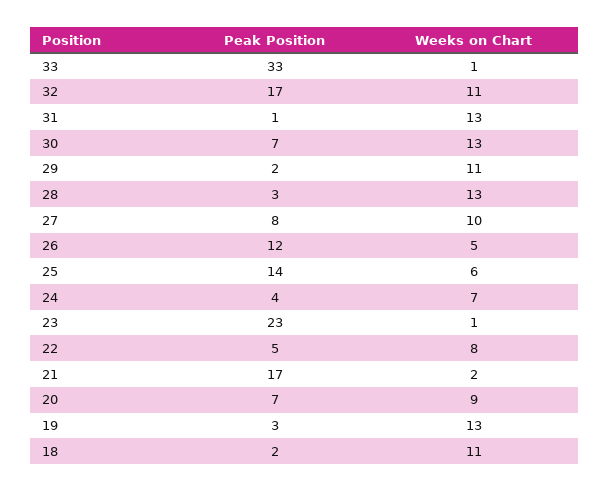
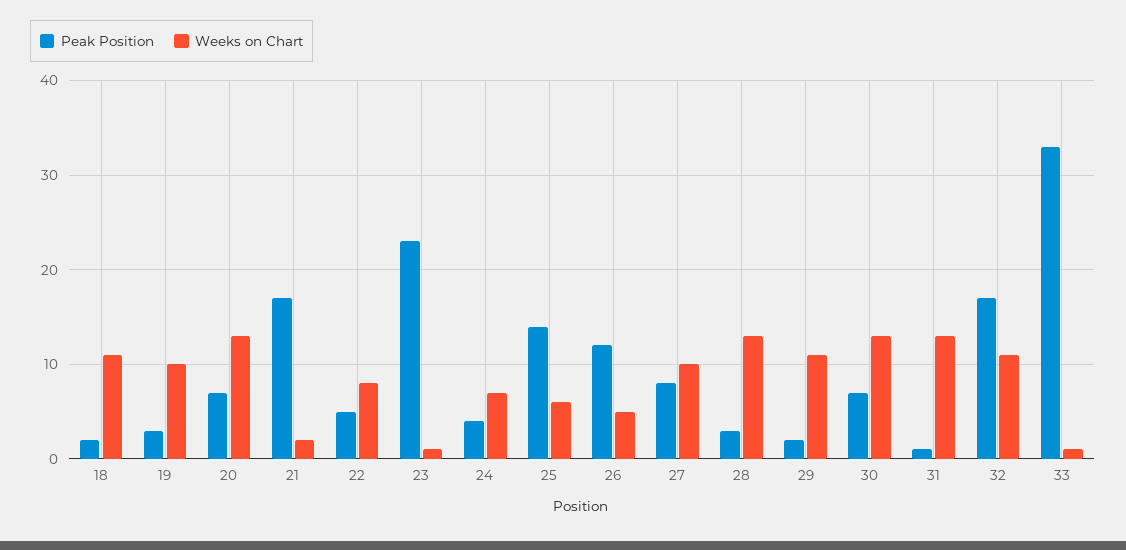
Weeks on Chart, 20: 9 -> 13
Weeks on Chart, 19: 13 -> 10

